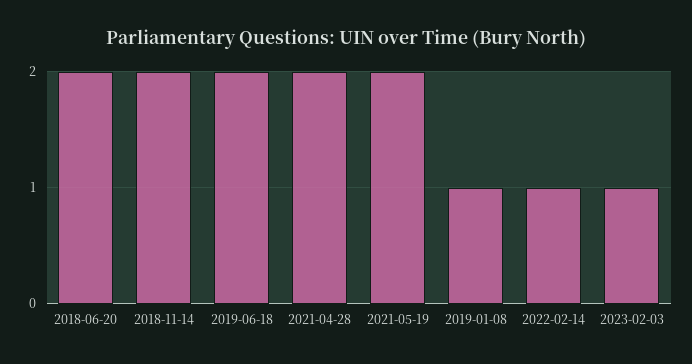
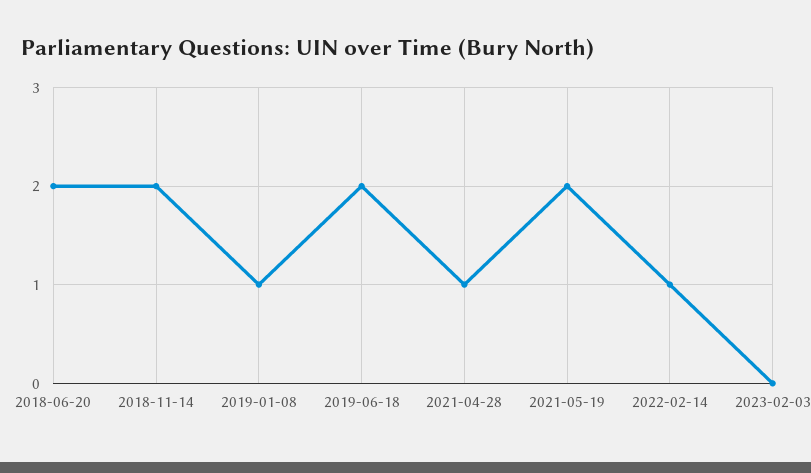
2021-04-28: 2 -> 1
2023-02-03: 1 -> 0

